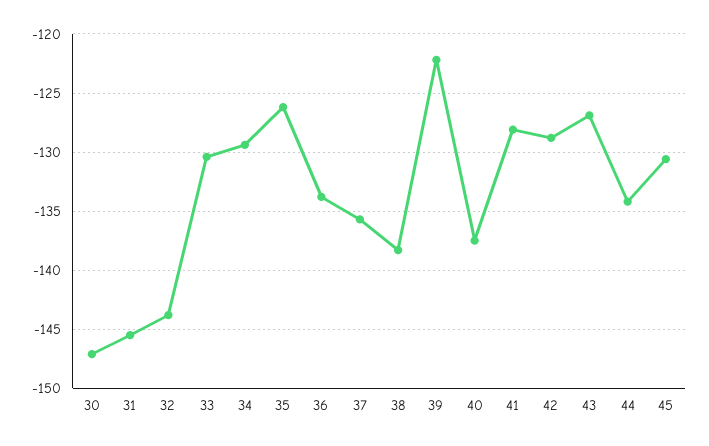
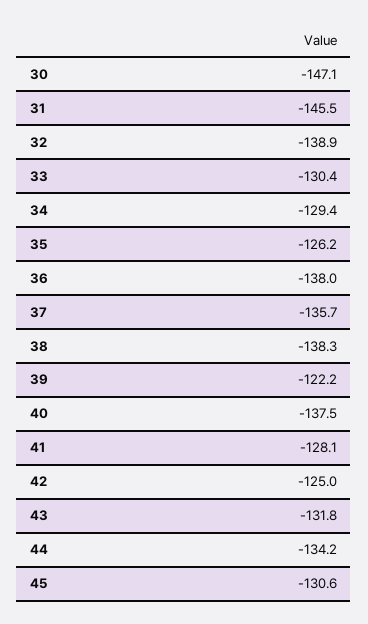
32: -144 -> -138.9
36: -134 -> -138
42: -129 -> -125
43: -127 -> -131.8

